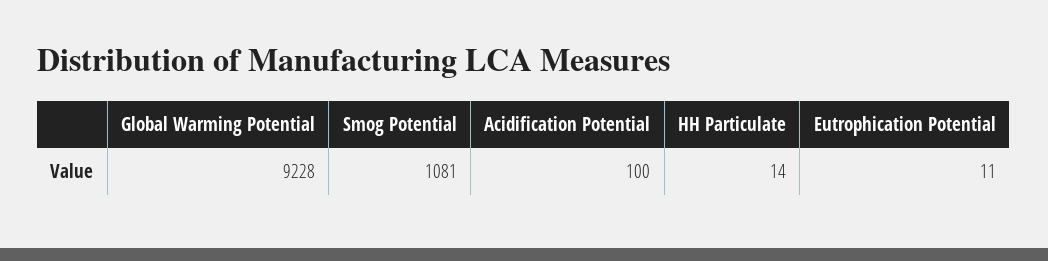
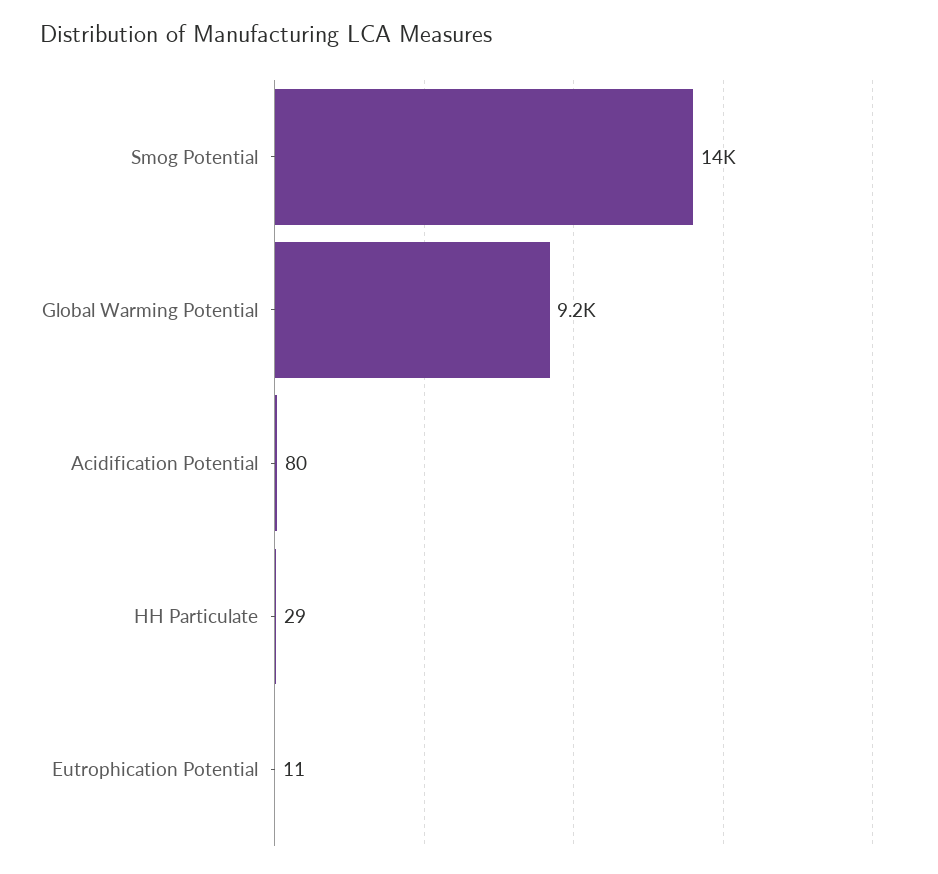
Smog Potential: 1081 -> 14000
Acidification Potential: 100 -> 80
HH Particulate: 14 -> 29

